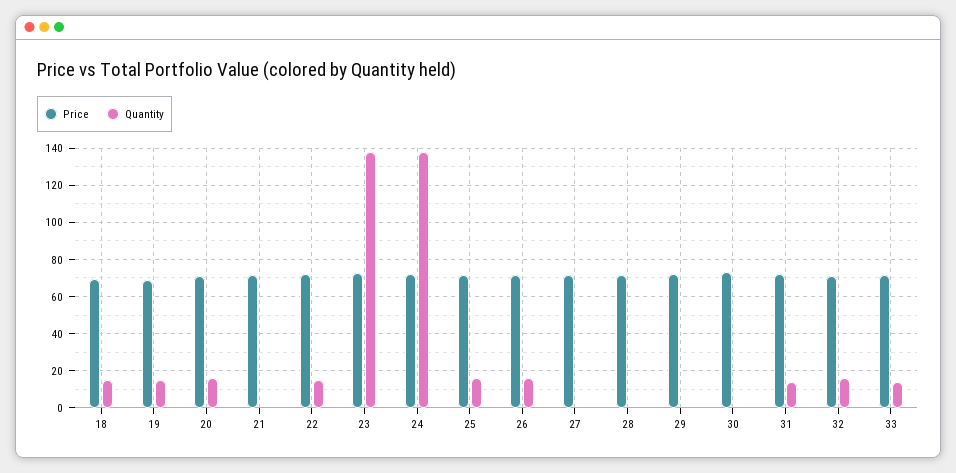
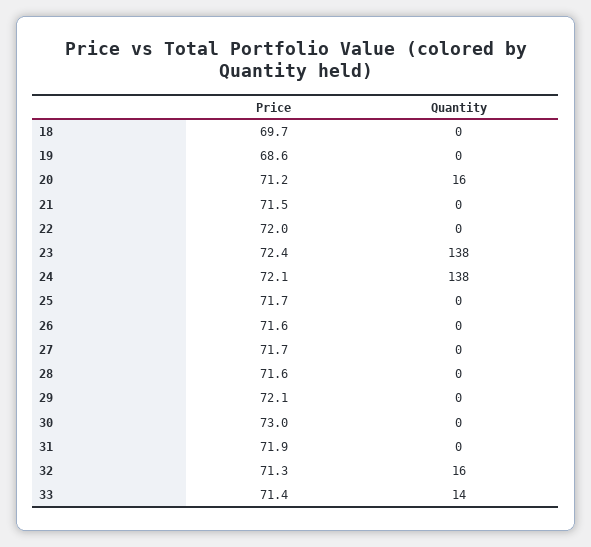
Quantity, 18: 15 -> 0
Quantity, 19: 15 -> 0
Quantity, 22: 15 -> 0
Quantity, 25: 15 -> 0
Quantity, 26: 15 -> 0
Quantity, 31: 15 -> 0

